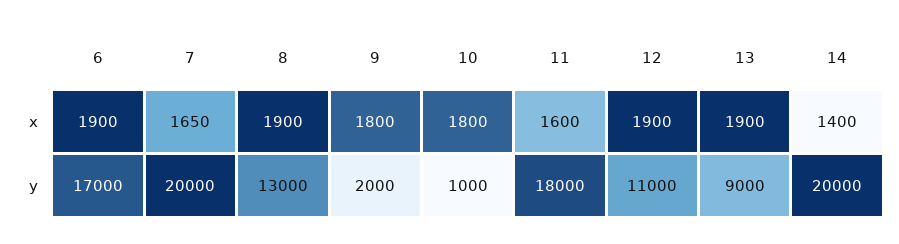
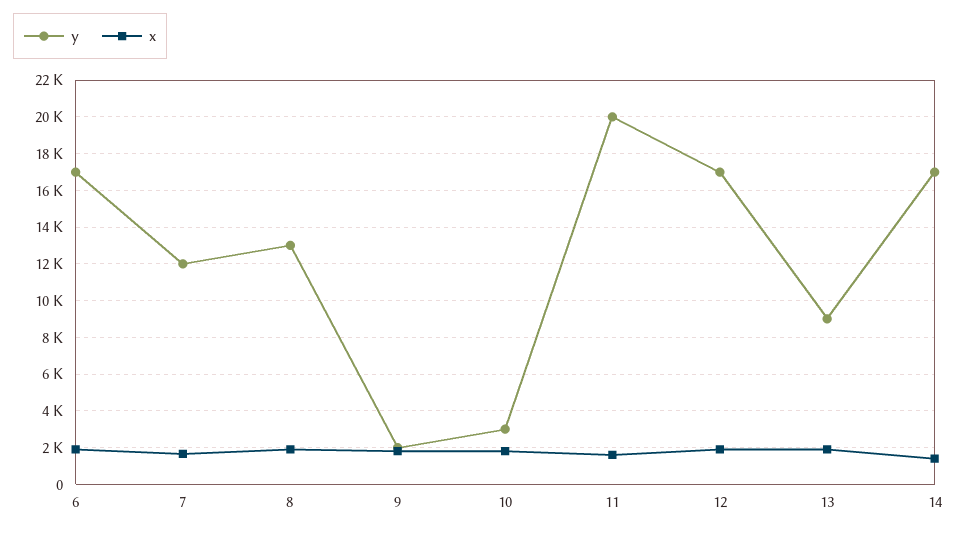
y, 7: 20000 -> 12000
y, 10: 1000 -> 3000
y, 11: 18000 -> 20000
y, 12: 11000 -> 17000
y, 14: 20000 -> 17000

